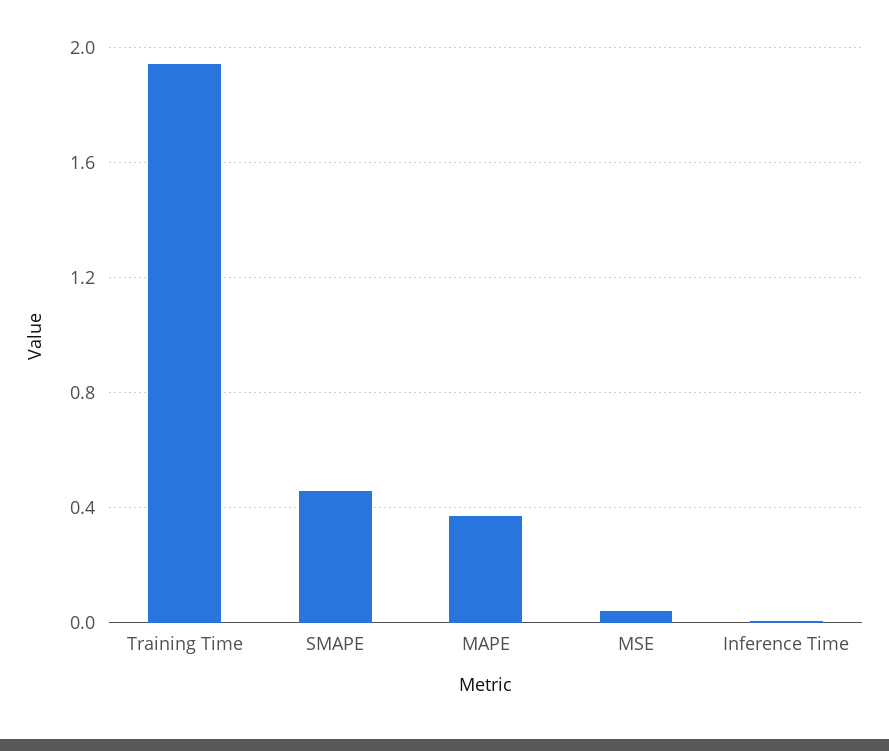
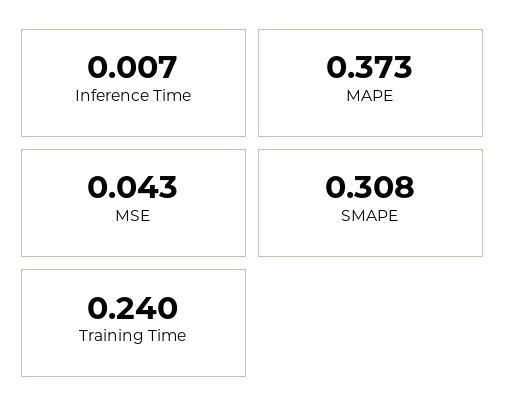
Training Time: 1.95 -> 0.24
SMAPE: 0.45 -> 0.308

